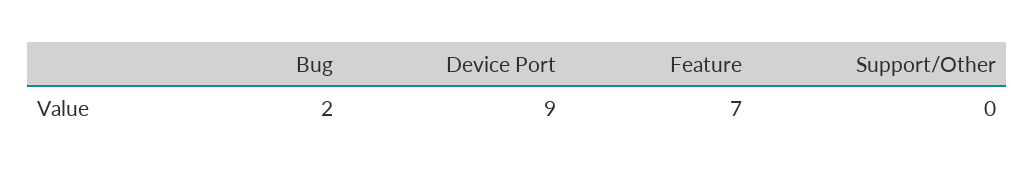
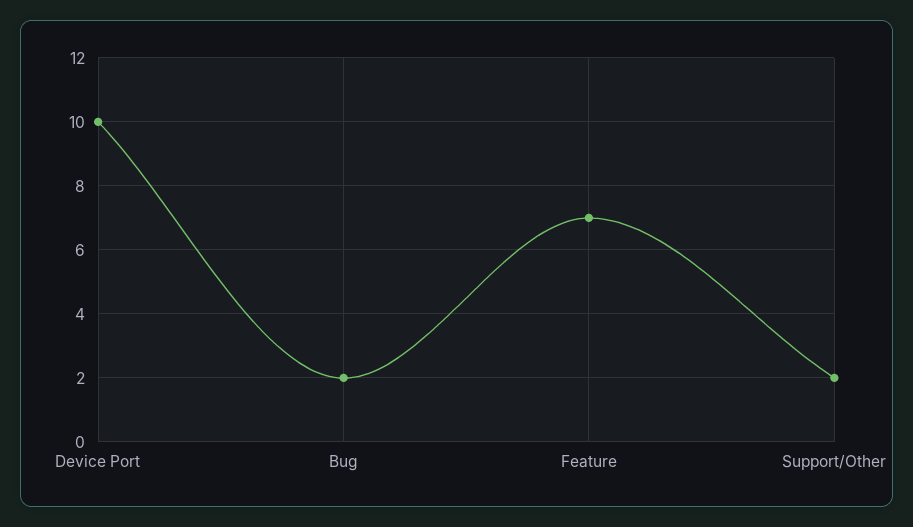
Device Port: 9 -> 10
Support/Other: 0 -> 2

